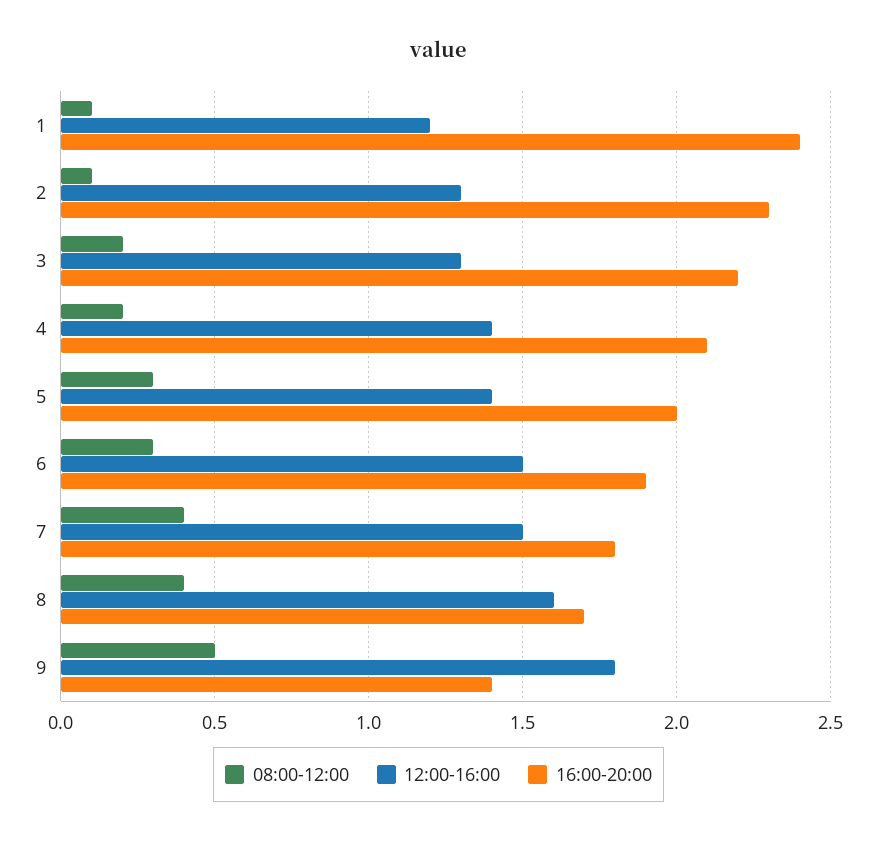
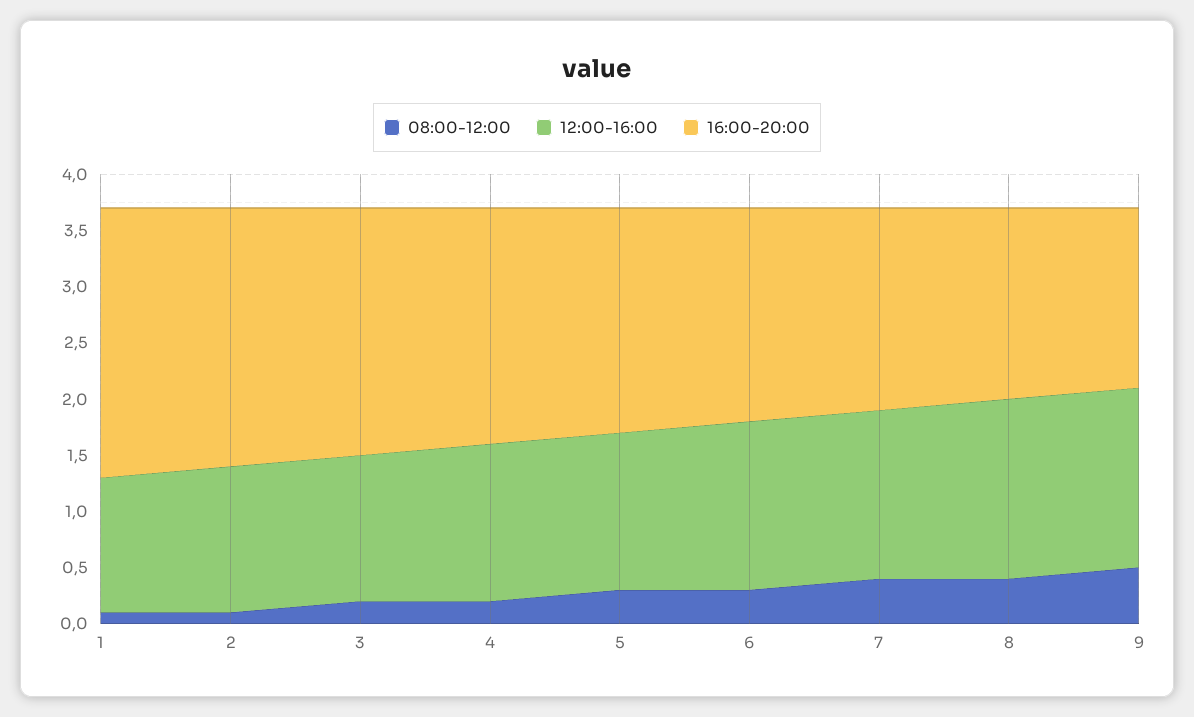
12:00-16:00, 9: 1.8 -> 1.6
16:00-20:00, 9: 1.4 -> 1.6

